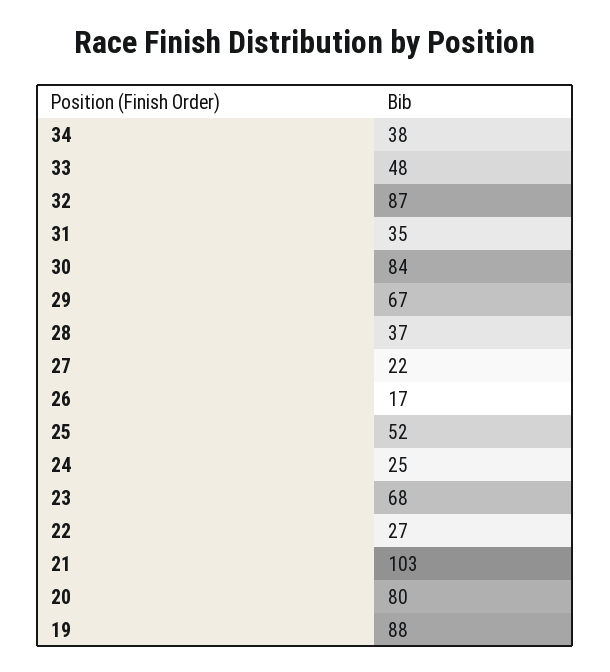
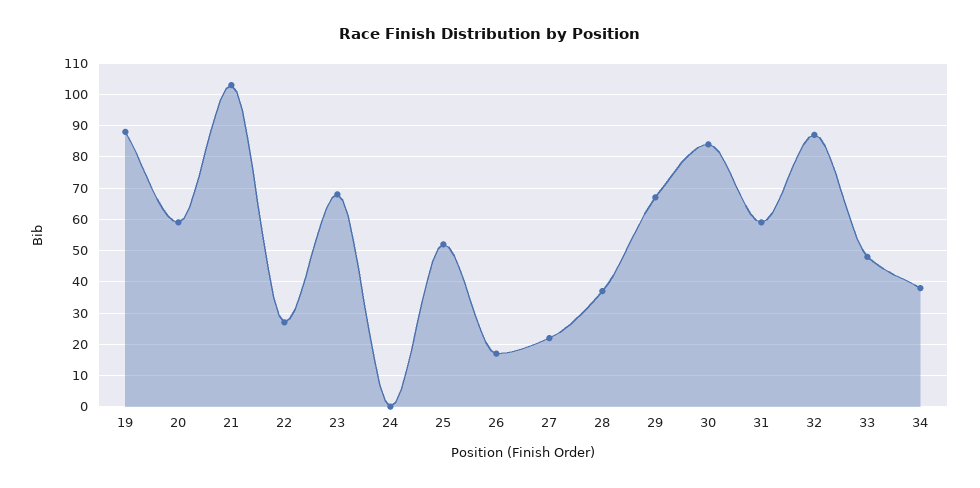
31: 35 -> 60
24: 25 -> 0
20: 80 -> 60

